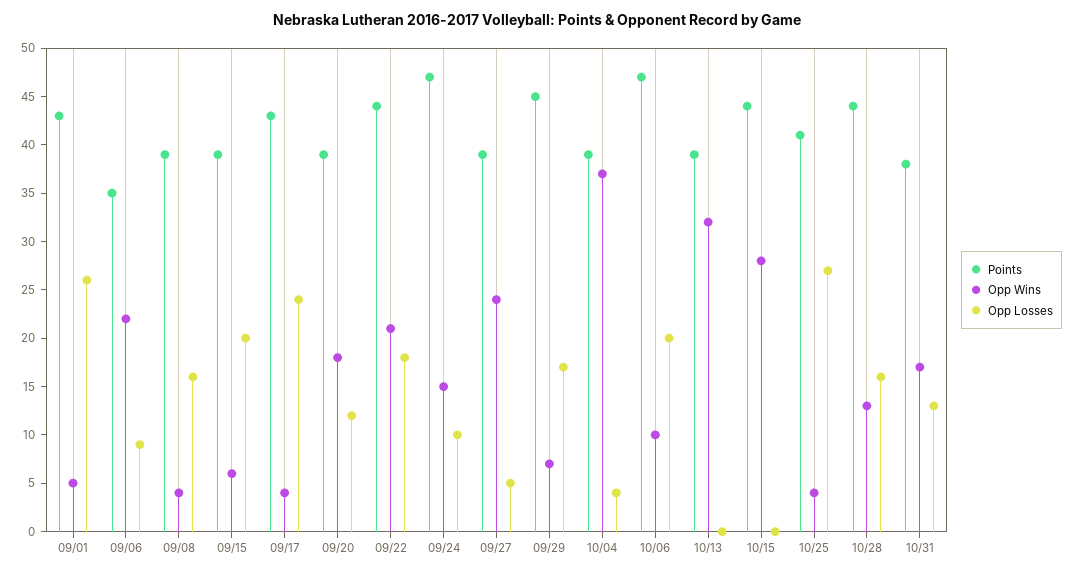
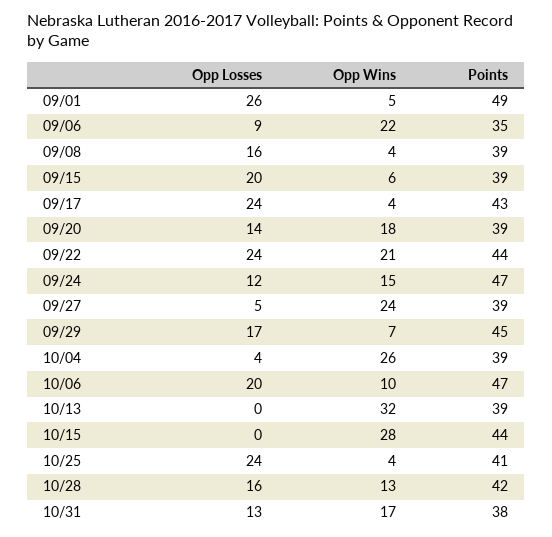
Points, 09/01: 43 -> 49
Opp Losses, 09/20: 12 -> 14
Opp Losses, 09/22: 18 -> 24
Opp Losses, 09/24: 10 -> 12
Opp Wins, 10/04: 37 -> 26
Opp Losses, 10/25: 27 -> 24
Points, 10/28: 44 -> 42

